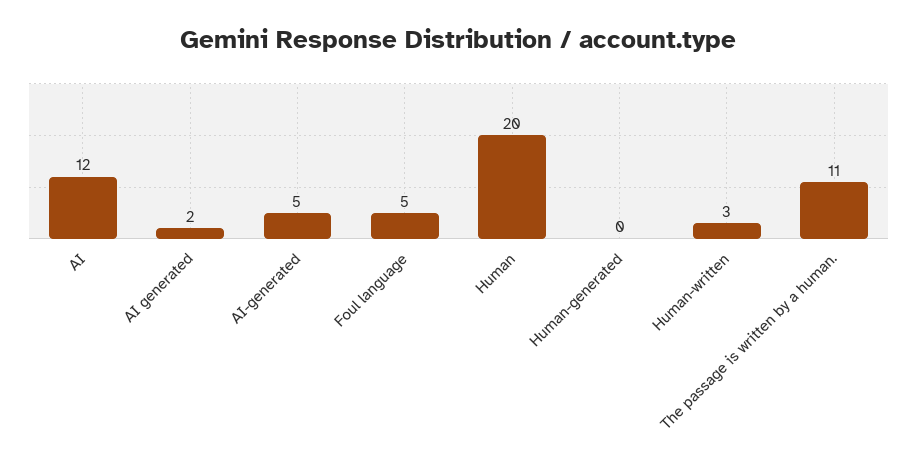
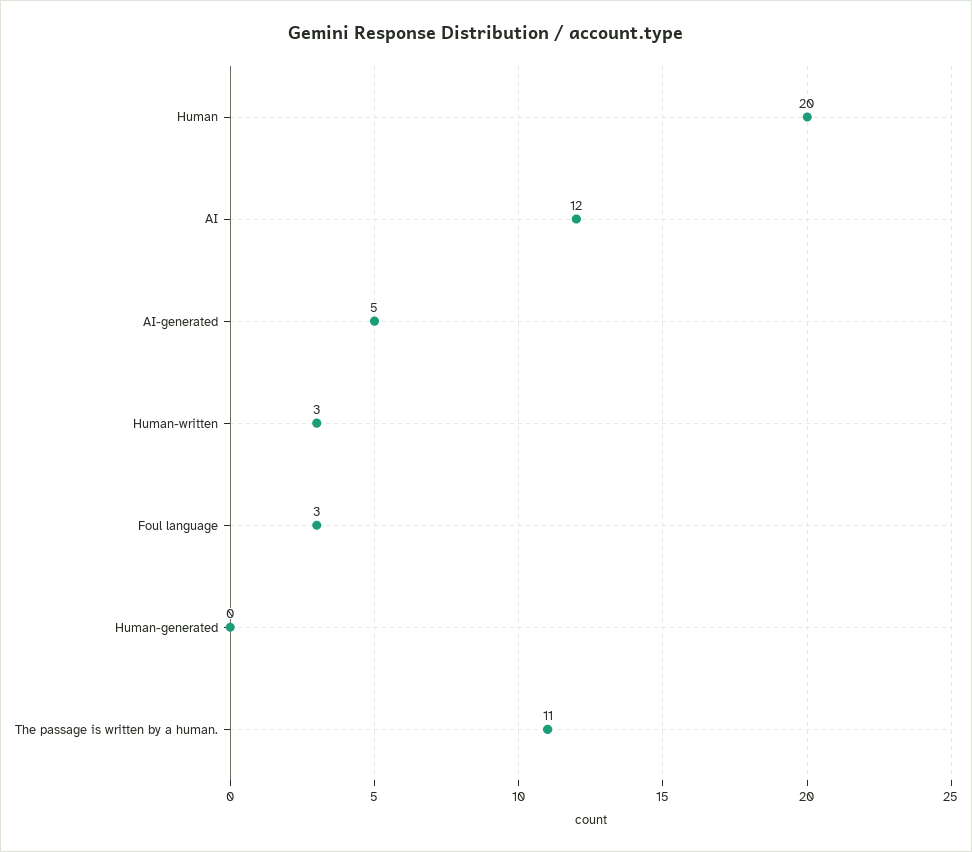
AI generated: 2 -> none
Foul language: 5 -> 3

